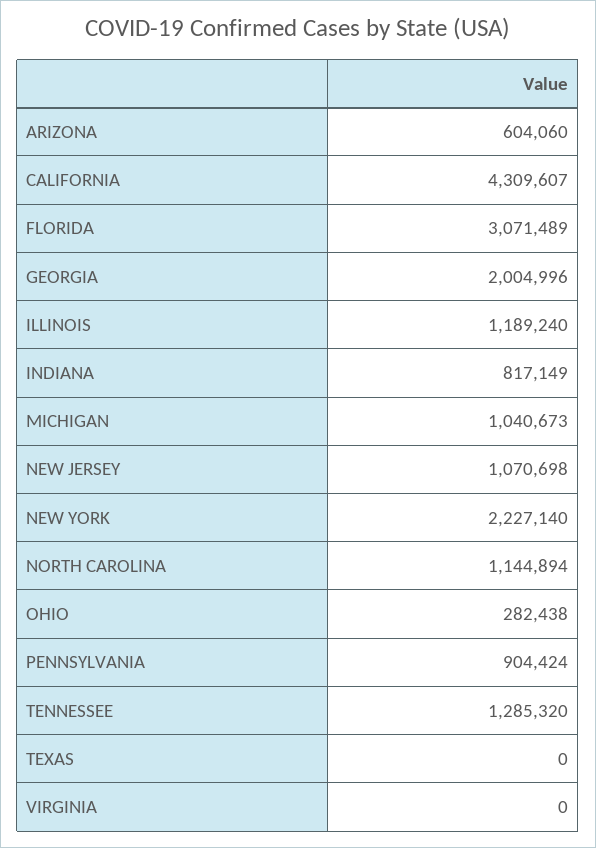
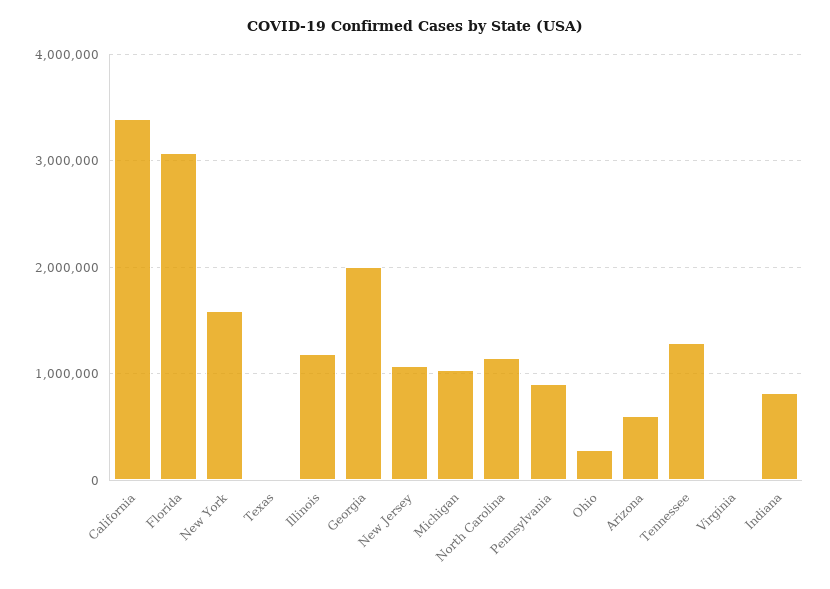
CALIFORNIA: 4309607 -> 3400000
NEW YORK: 2227140 -> 1600000

